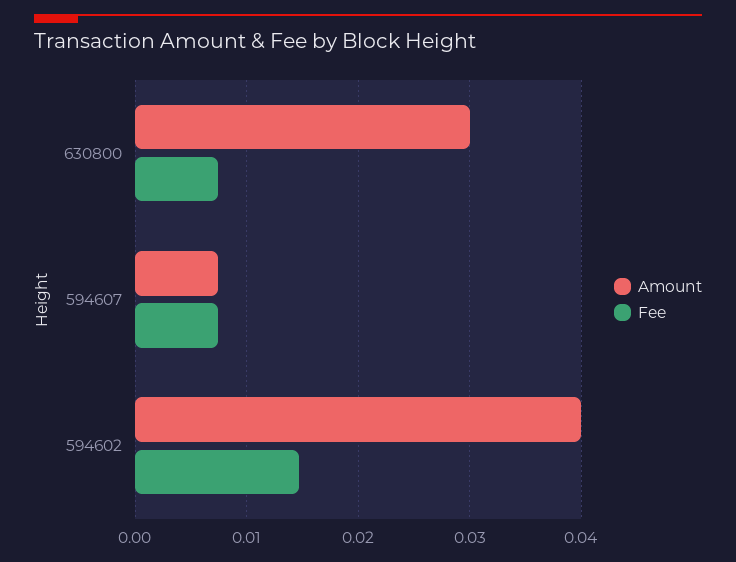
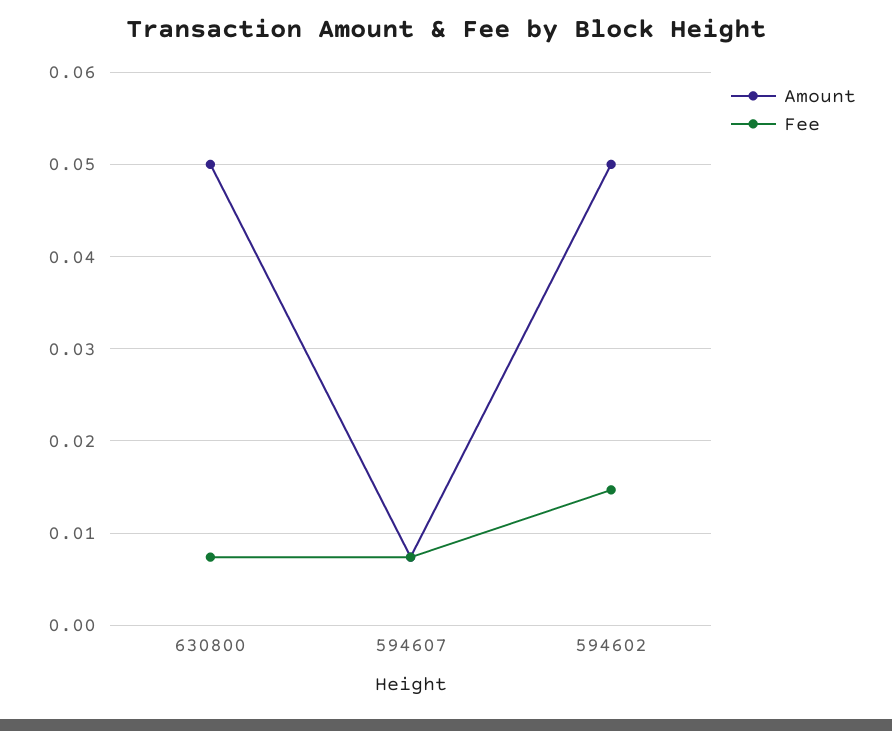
Amount, 630800: 0.03 -> 0.05
Amount, 594602: 0.04 -> 0.05

